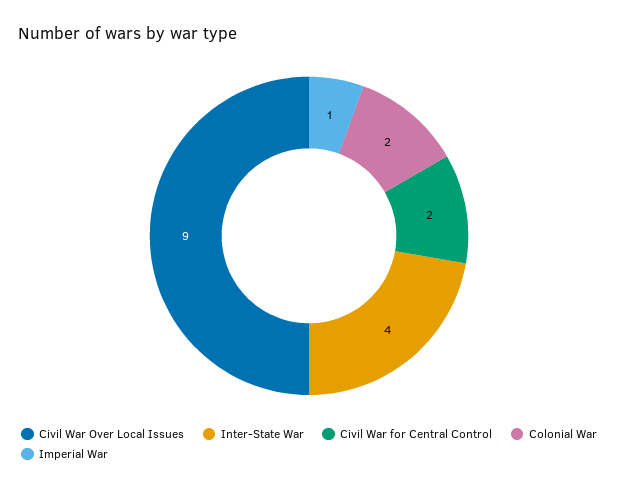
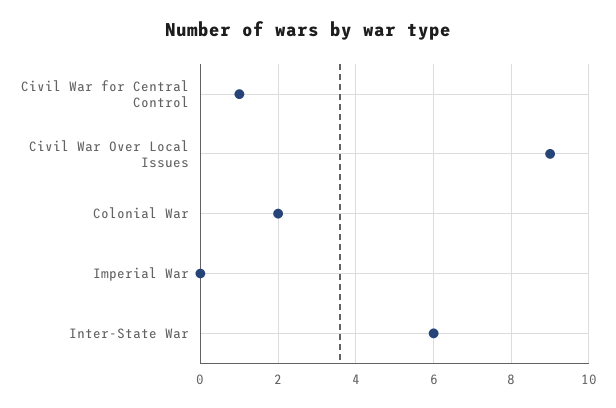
Inter-State War: 4 -> 6
Civil War for Central Control: 2 -> 1
Imperial War: 1 -> 0

